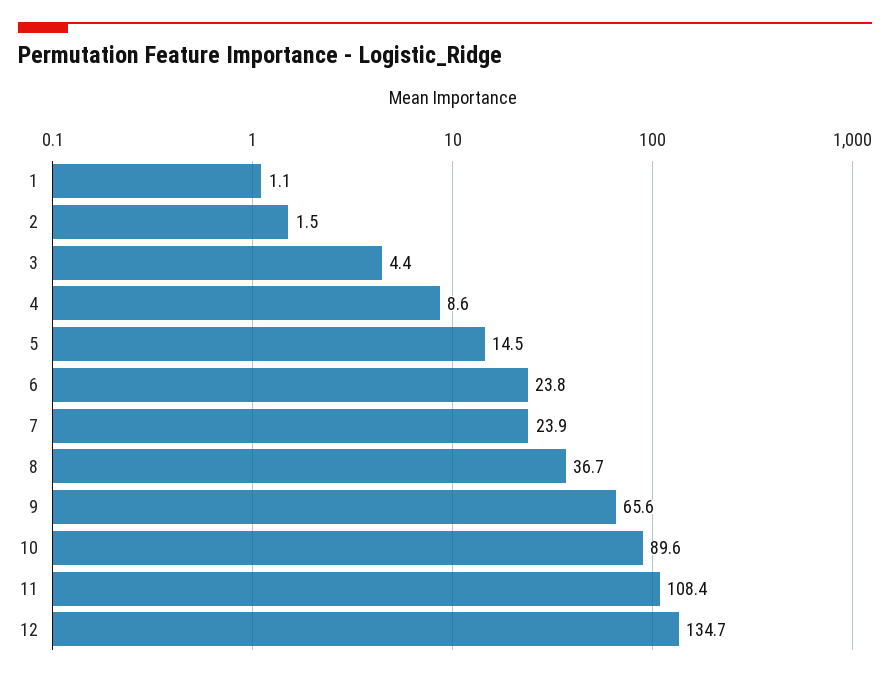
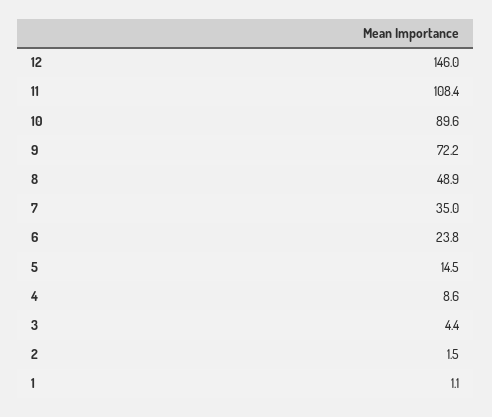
7: 23.9 -> 35
8: 36.7 -> 48.9
9: 65.6 -> 72.2
12: 134.7 -> 146

